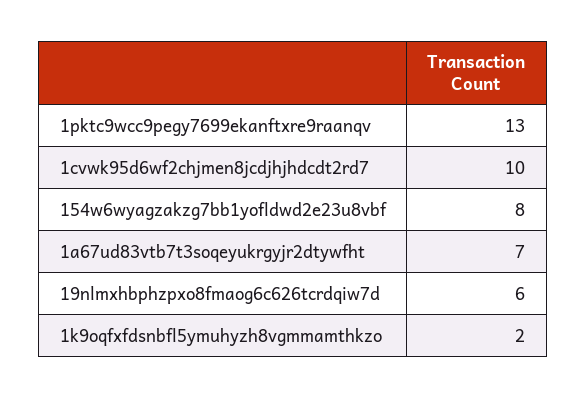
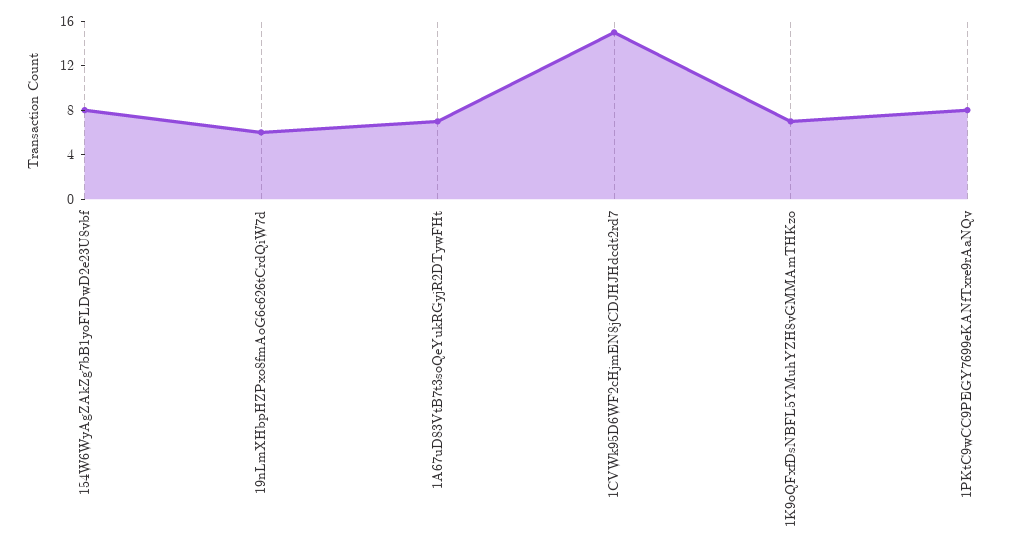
1pktc9wcc9pegy7699ekanftxre9raanqv: 13 -> 8
1cvwk95d6wf2chjmen8jcdjhjhdcdt2rd7: 10 -> 15
1k9oqfxfdsnbfl5ymuhyzh8vgmmamthkzo: 2 -> 7

